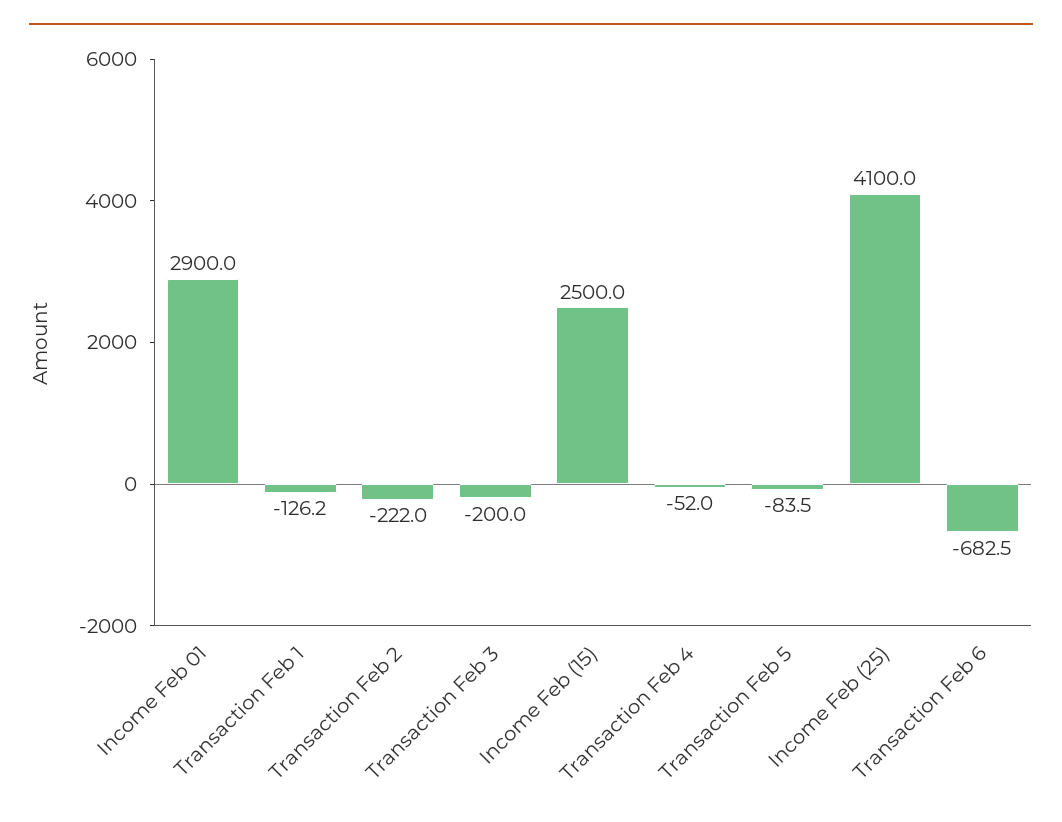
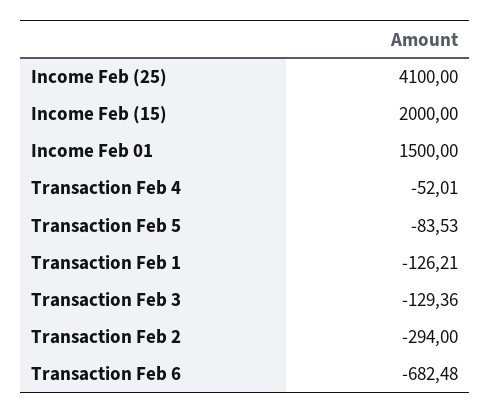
Income Feb 01: 2900 -> 1500
Transaction Feb 2: -222 -> -294
Transaction Feb 3: -200 -> -129.36
Income Feb (15): 2500 -> 2000

